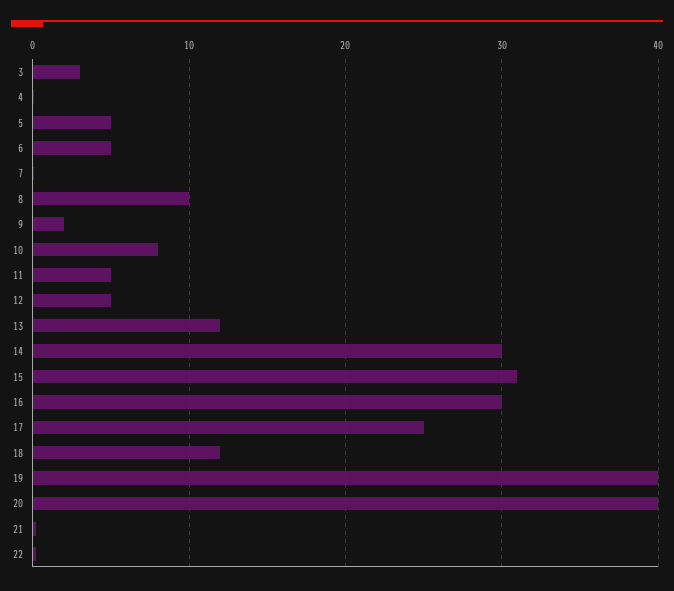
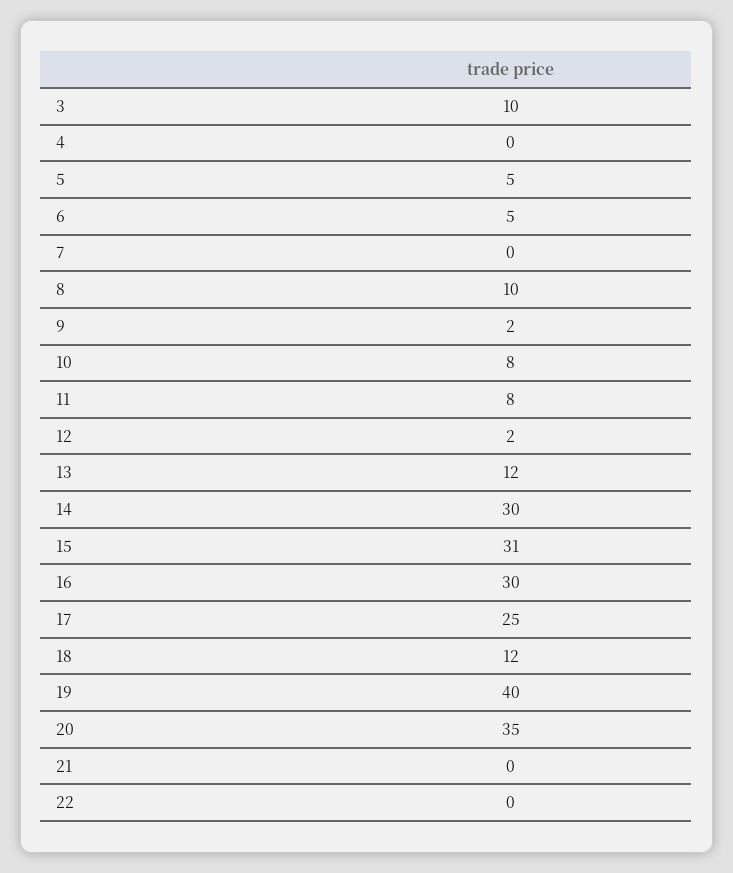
3: 3 -> 10
11: 5 -> 8
12: 5 -> 2
20: 40 -> 35

